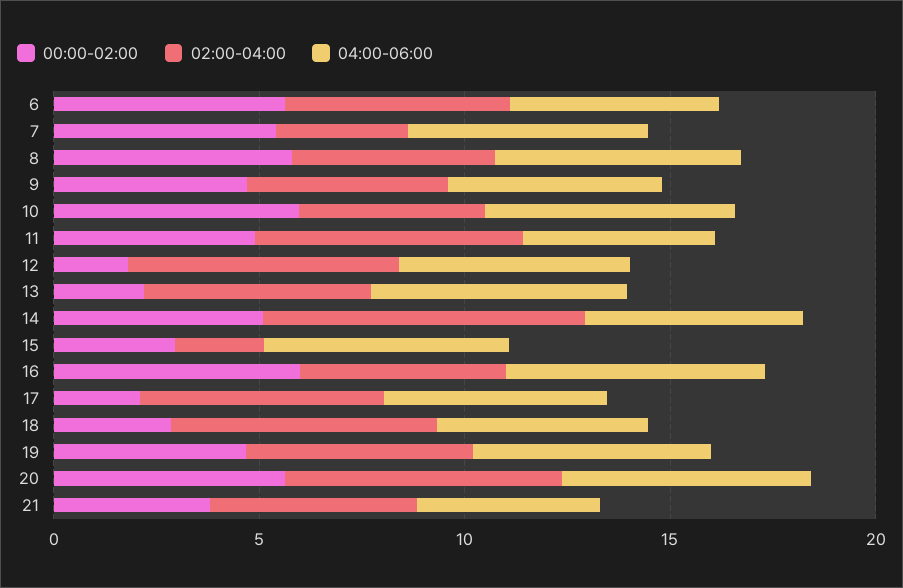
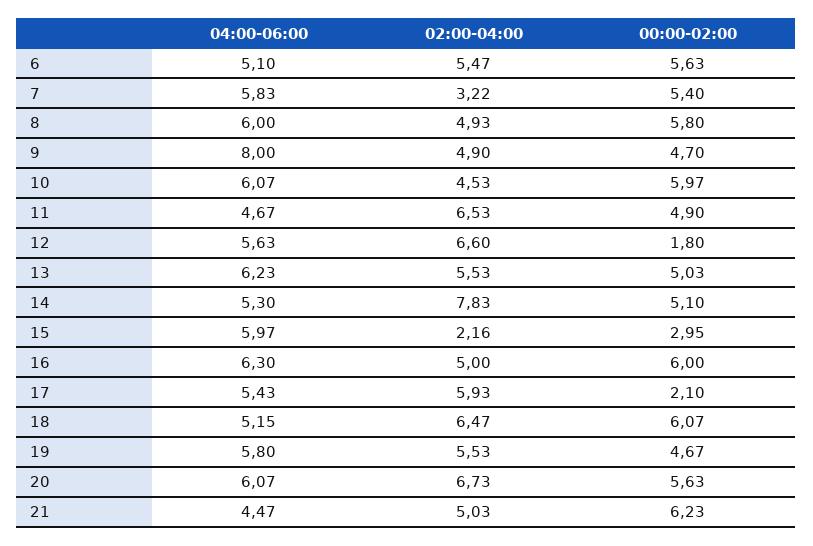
04:00-06:00, 9: 5 -> 8
00:00-02:00, 13: 2 -> 5.03
00:00-02:00, 18: 3 -> 6.07
00:00-02:00, 21: 4 -> 6.23

